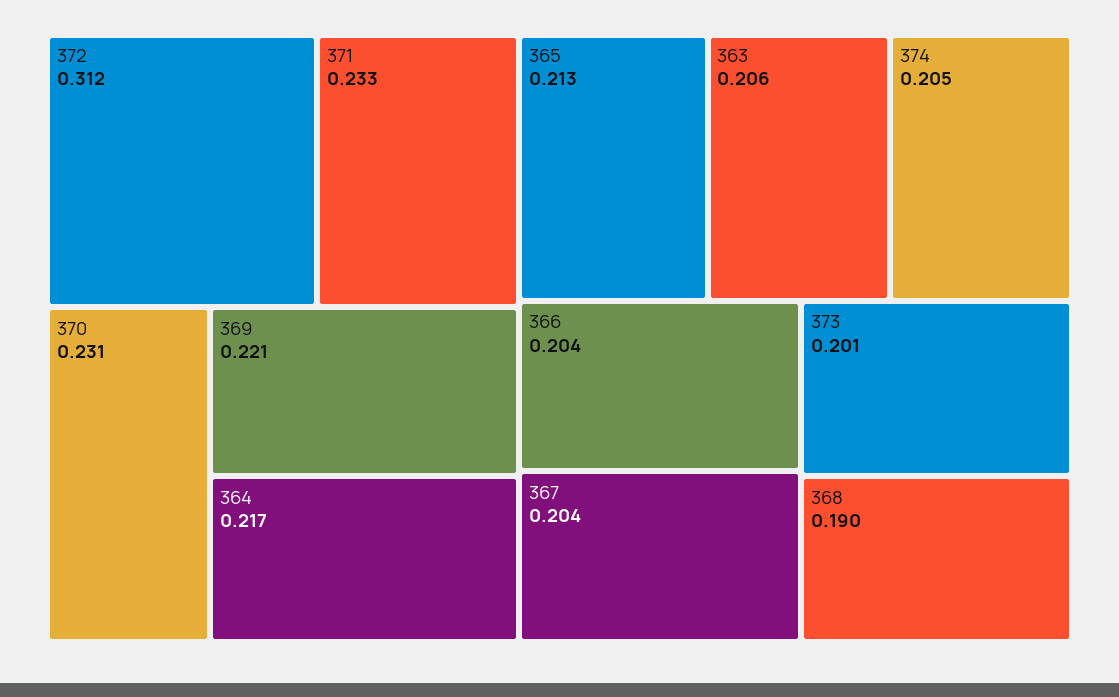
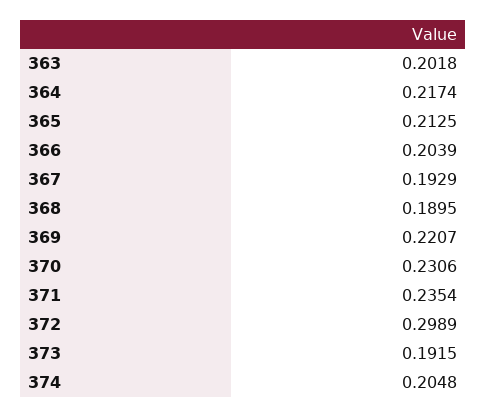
372: 0.312 -> 0.2989
371: 0.233 -> 0.2354
363: 0.206 -> 0.2018
367: 0.204 -> 0.1929
373: 0.201 -> 0.1915

